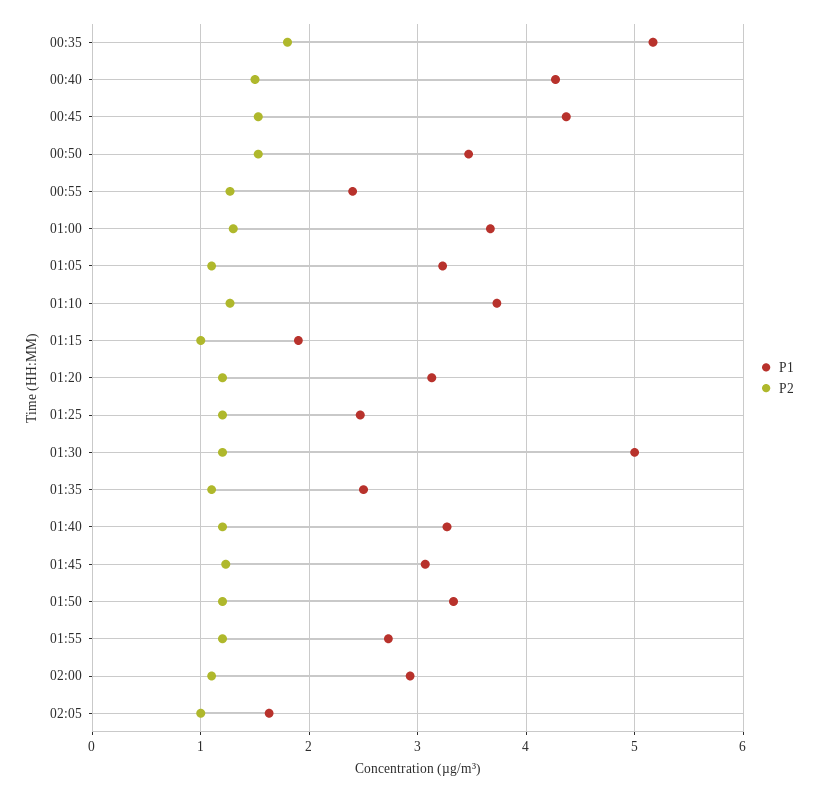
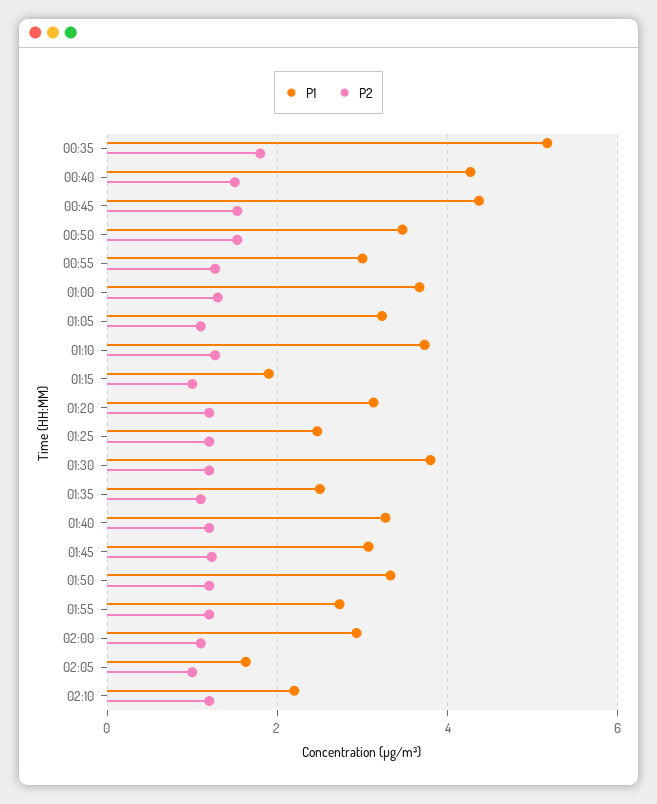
P1, 00:55: 2.4 -> 3
P1, 01:30: 5 -> 3.8
P1, 02:10: none -> 2.2
P2, 02:10: none -> 1.2

